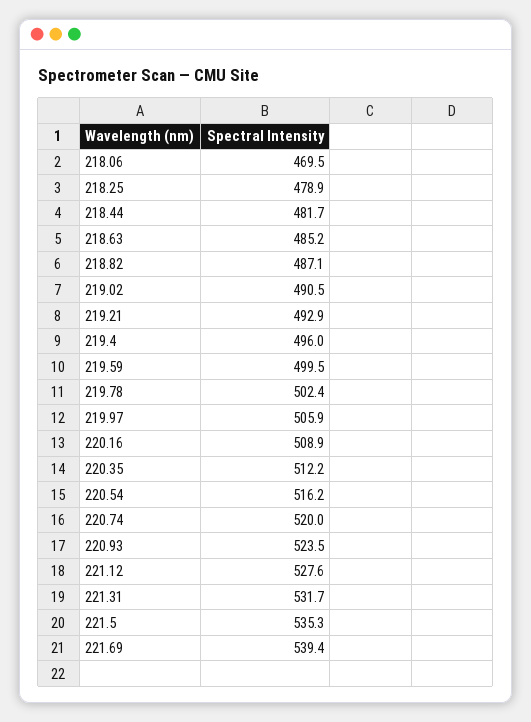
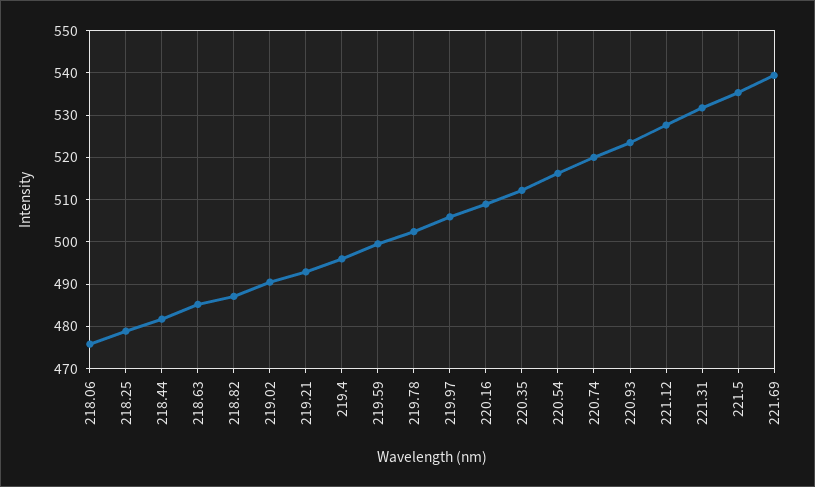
218.06: 469.5 -> 476

